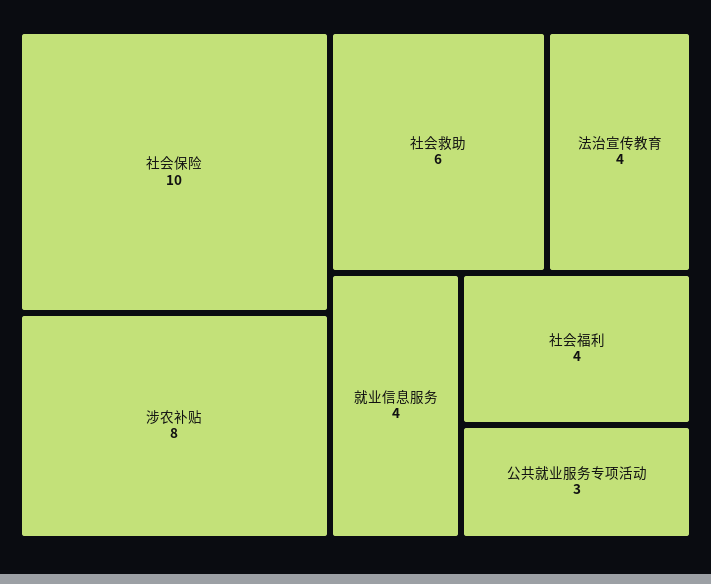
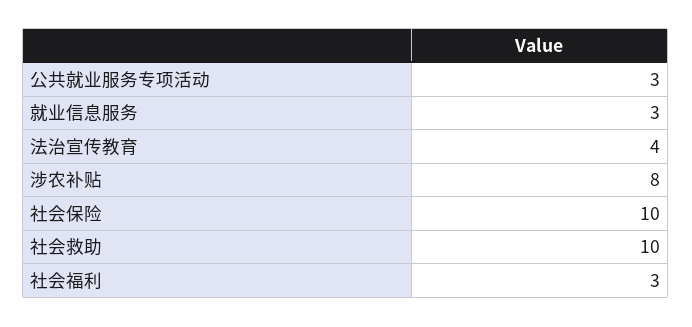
社会救助: 6 -> 10
就业信息服务: 4 -> 3
社会福利: 4 -> 3

